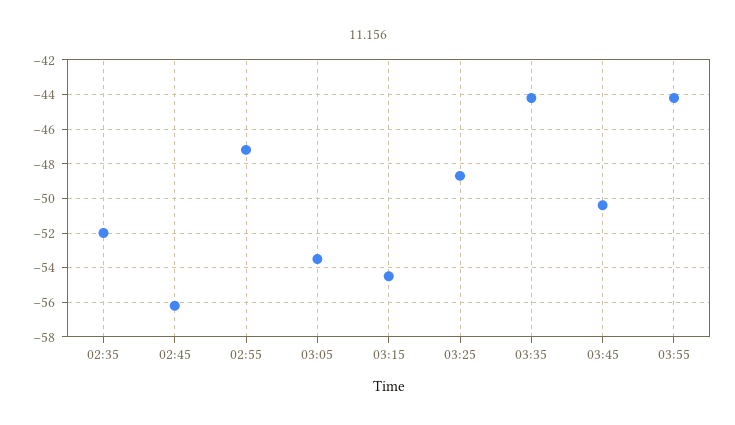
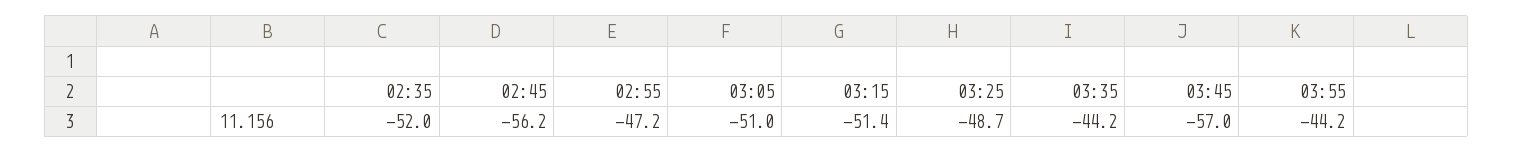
03:05: -53.5 -> -51
03:15: -54.5 -> -51.4
03:45: -50.5 -> -57

